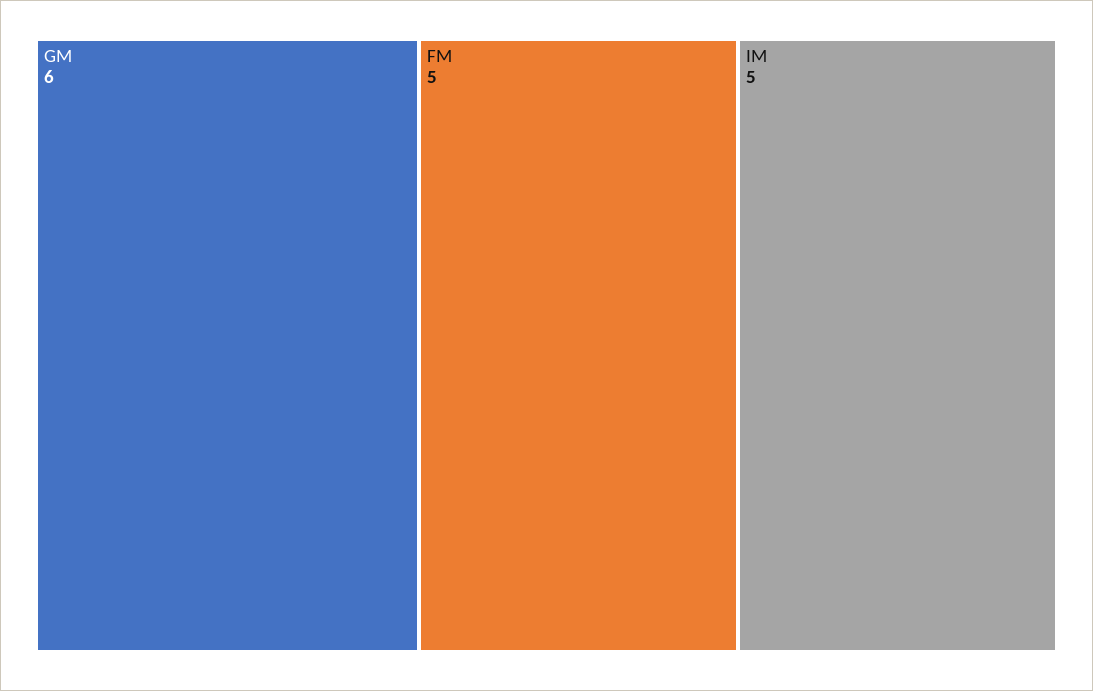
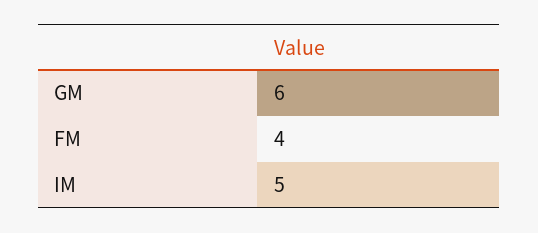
FM: 5 -> 4

